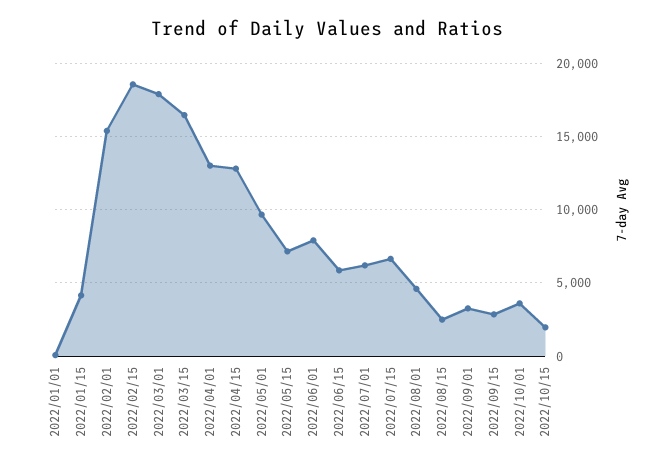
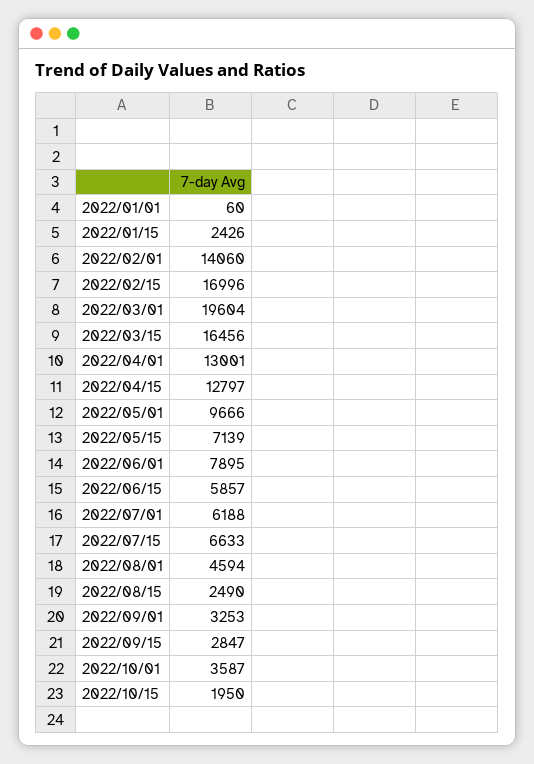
2022/01/15: 4000 -> 2426
2022/02/01: 15500 -> 14060
2022/02/15: 18500 -> 16996
2022/03/01: 18000 -> 19604

